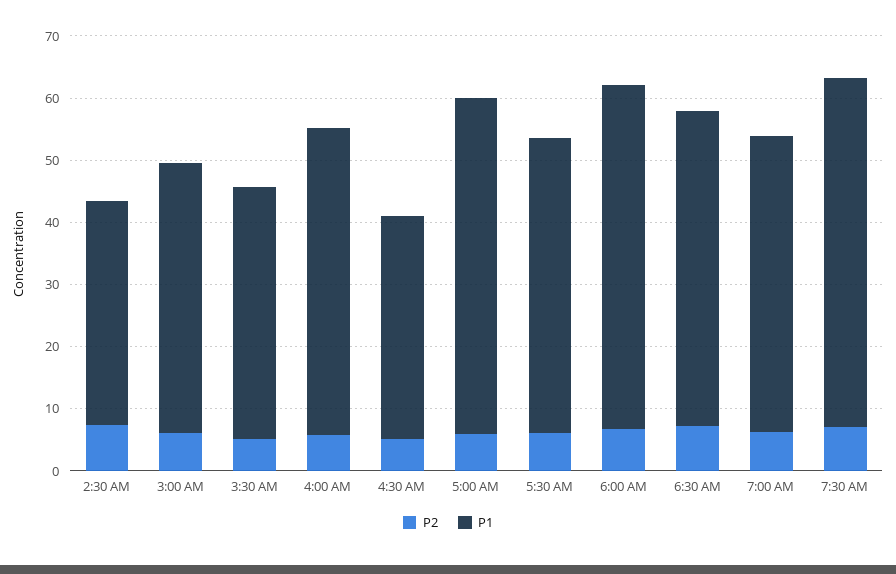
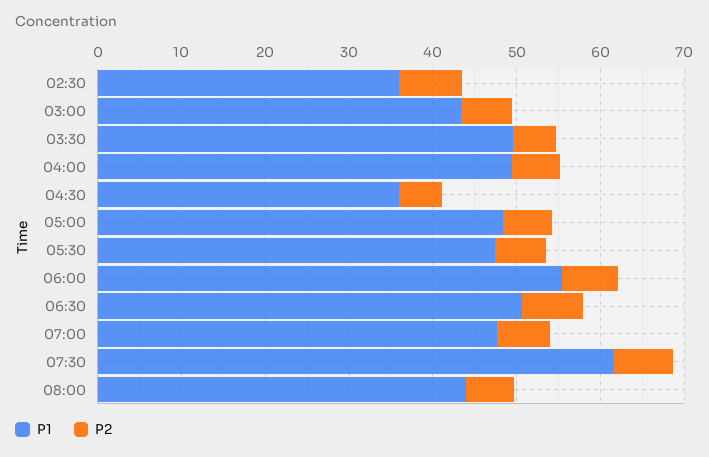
P1, 3:30 AM: 40 -> 50
P1, 5:00 AM: 54 -> 48
P1, 7:30 AM: 56 -> 62
P1, 08:00: none -> 44
P2, 08:00: none -> 6

